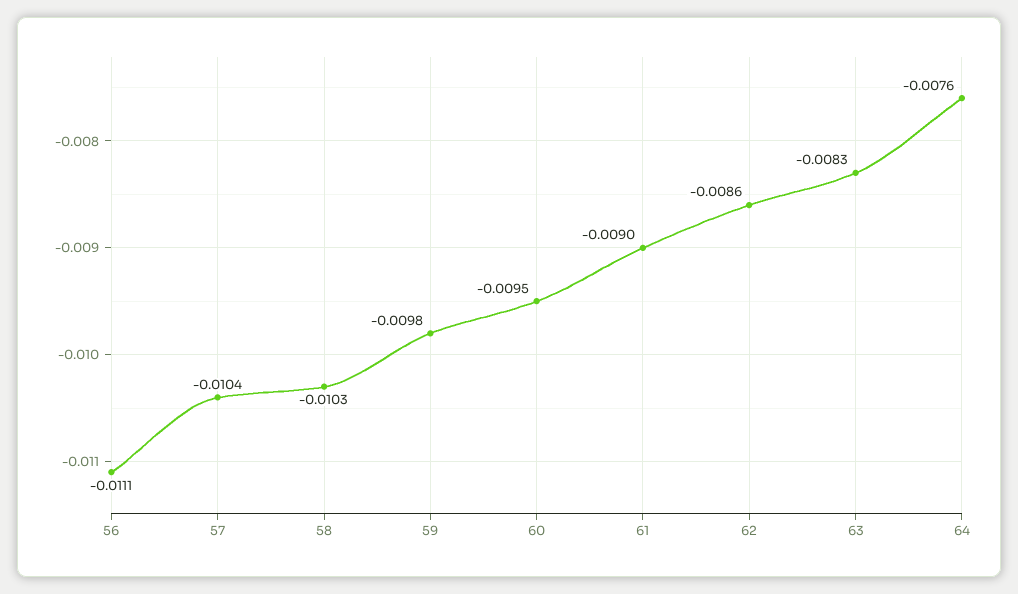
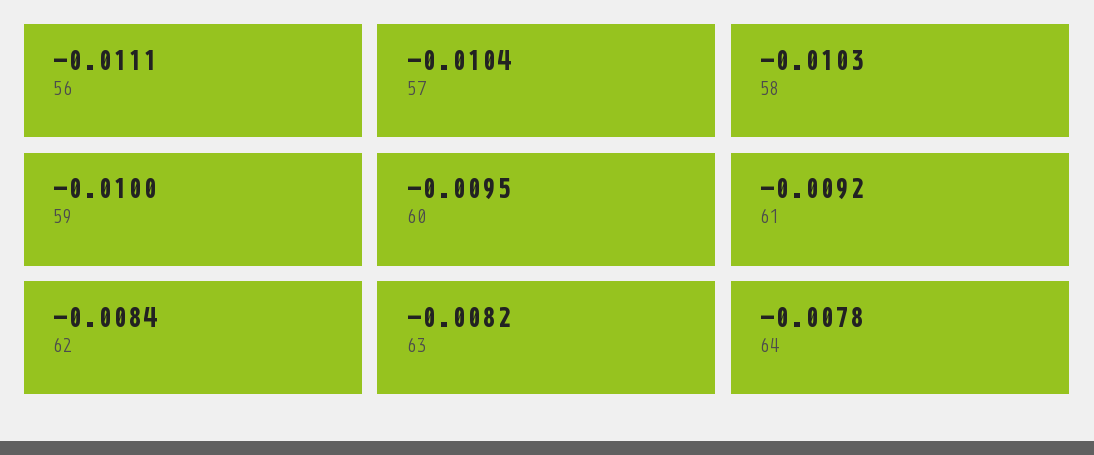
59: -0.0098 -> -0.01
61: -0.009 -> -0.0092
62: -0.0086 -> -0.0084
63: -0.0083 -> -0.0082
64: -0.0076 -> -0.0078

